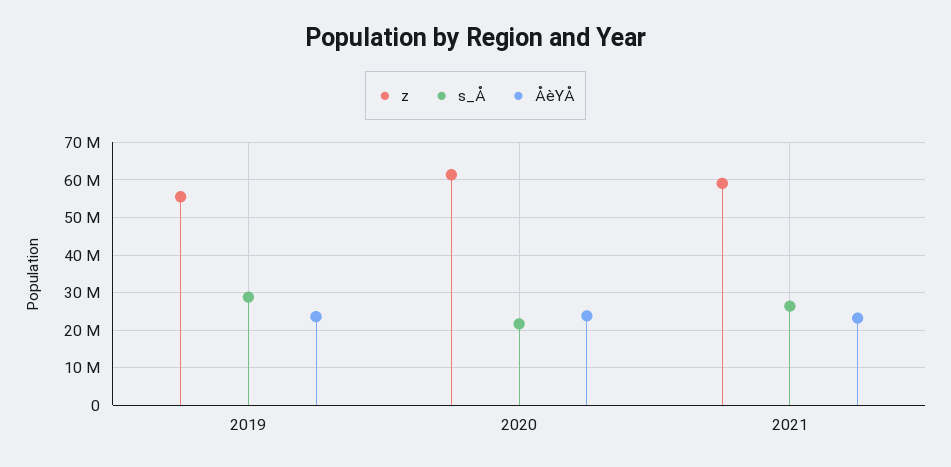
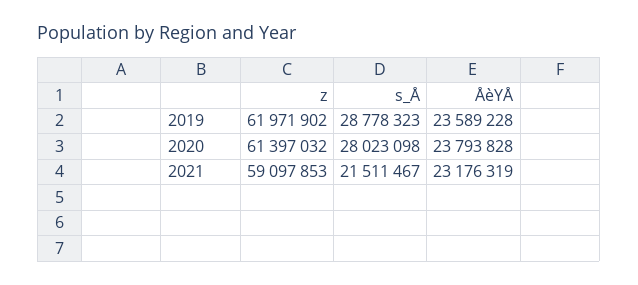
z, 2019: 56000000 -> 61971902
s_Å, 2020: 22000000 -> 28023098
s_Å, 2021: 26000000 -> 21511467

